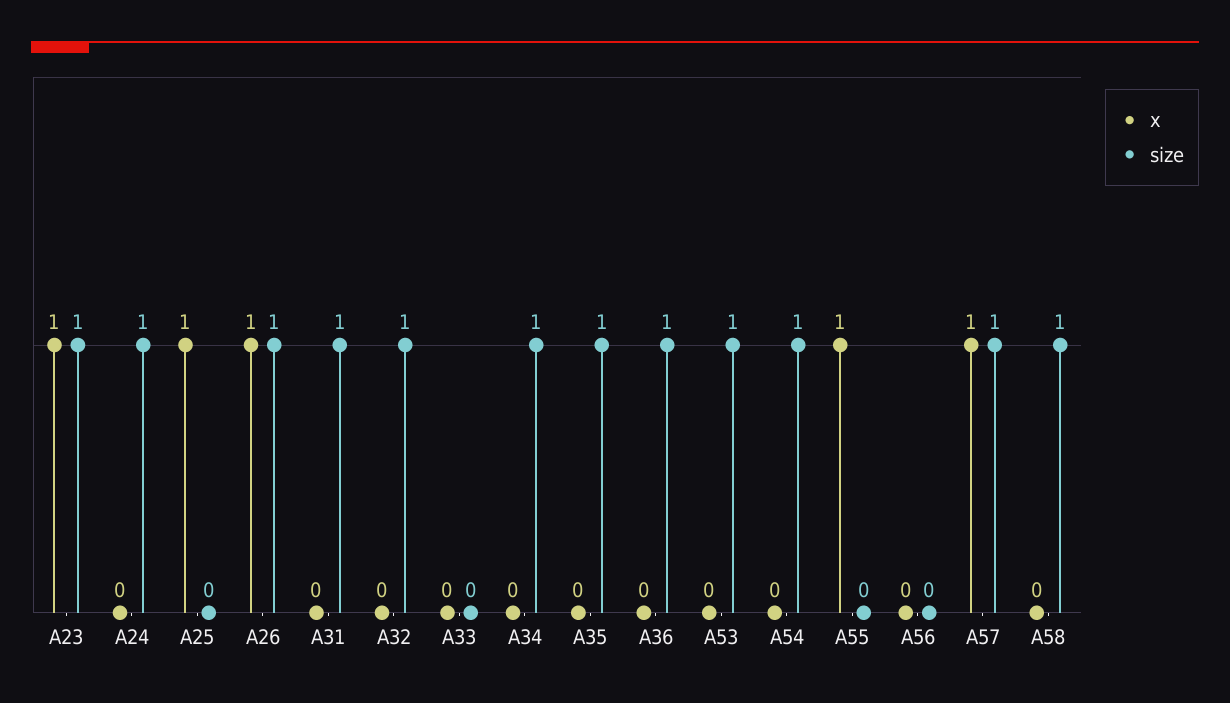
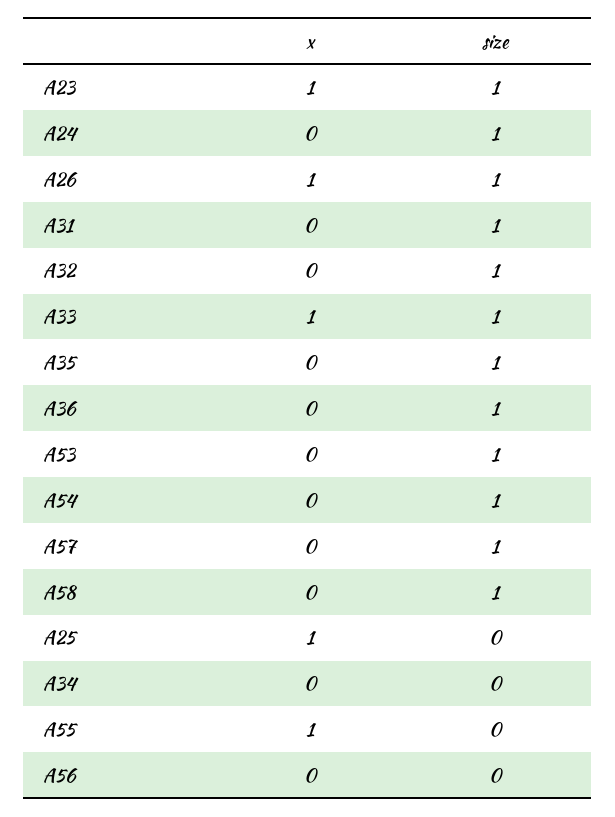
x, A33: 0 -> 1
size, A33: 0 -> 1
size, A34: 1 -> 0
x, A57: 1 -> 0

